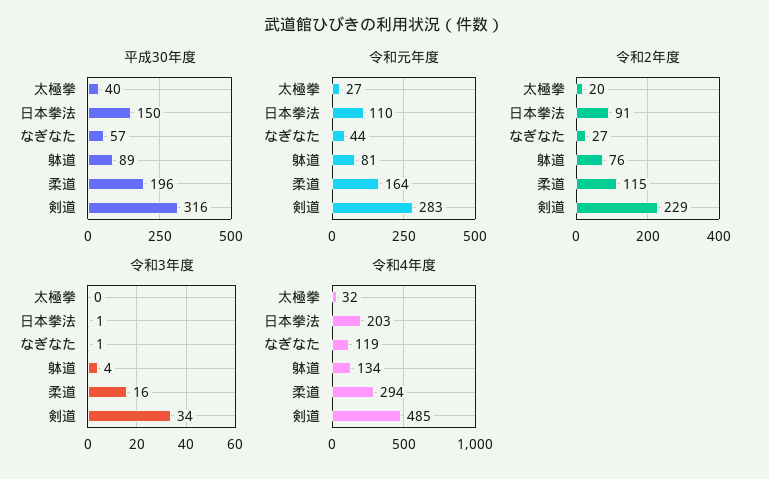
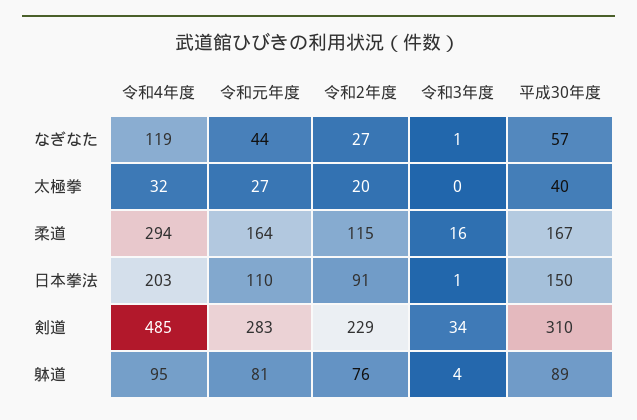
平成30年度, 柔道: 196 -> 167
平成30年度, 剣道: 316 -> 310
令和4年度, 躰道: 134 -> 95

